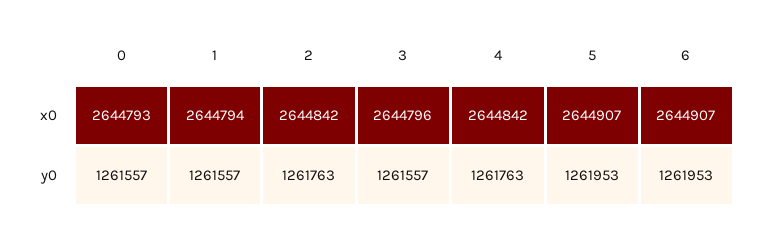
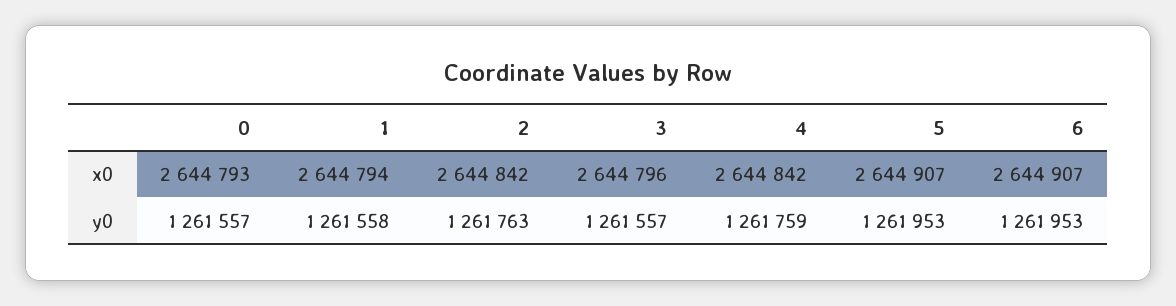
1, y0: 1261557 -> 1261558
4, y0: 1261763 -> 1261759

